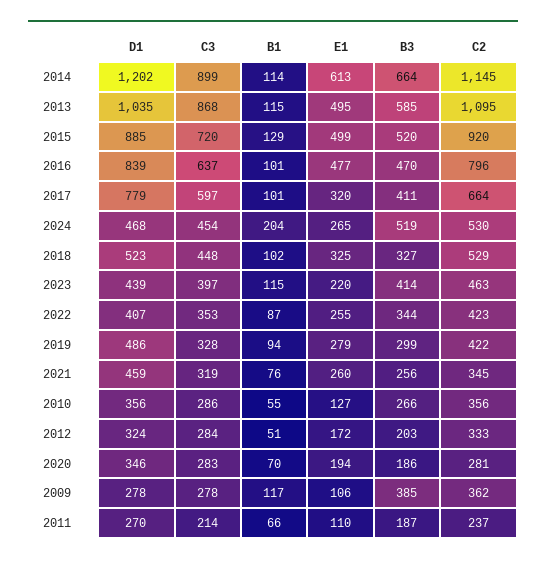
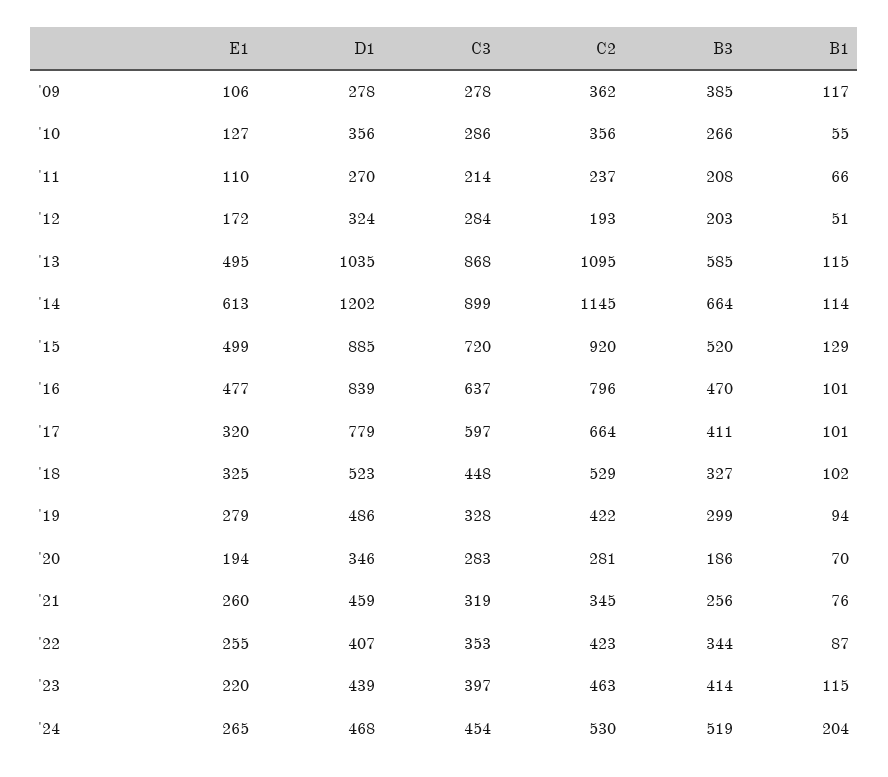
C2, 2012: 333 -> 193
B3, 2011: 187 -> 208

